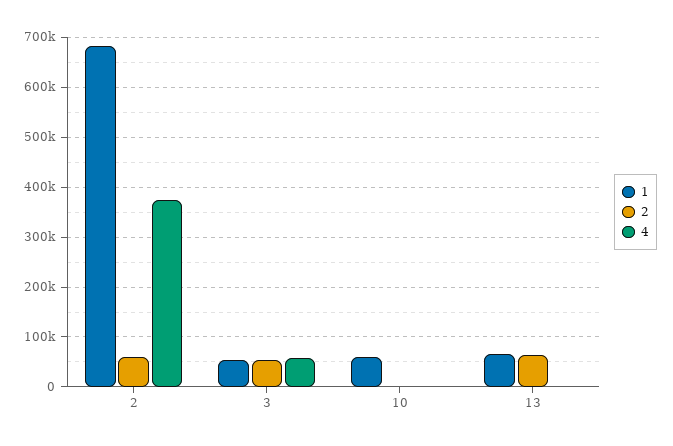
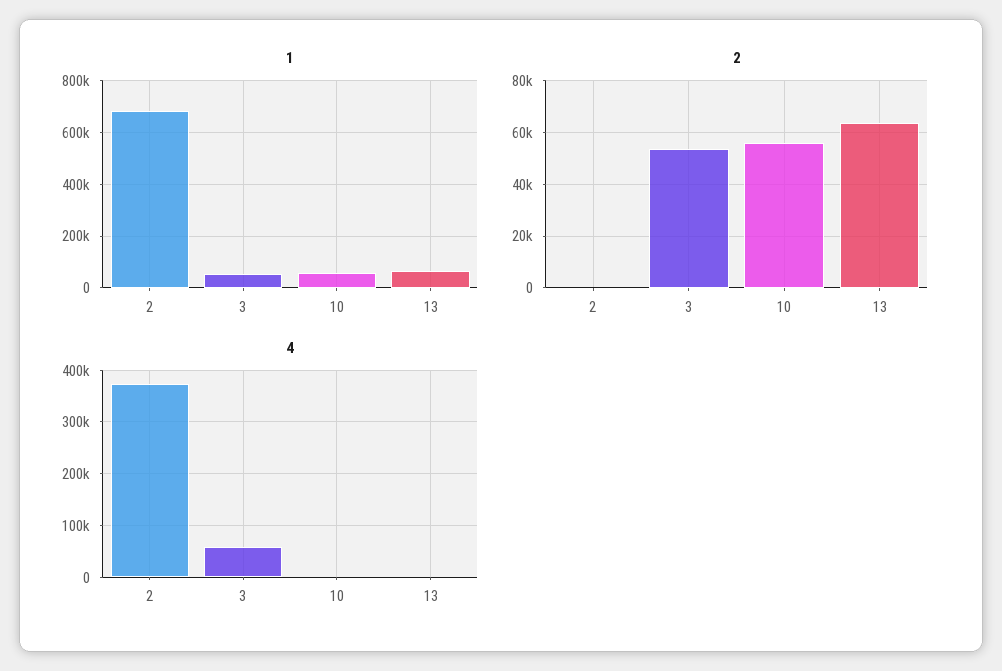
2, 2: 60000 -> 0
2, 10: 0 -> 55000

